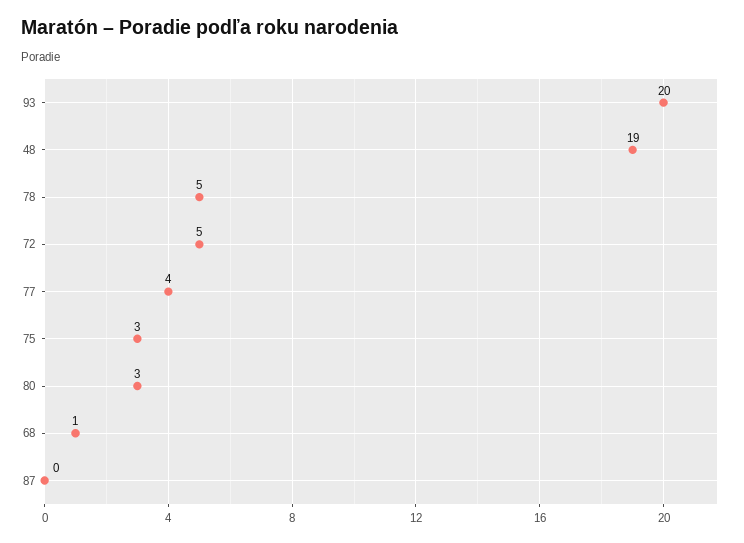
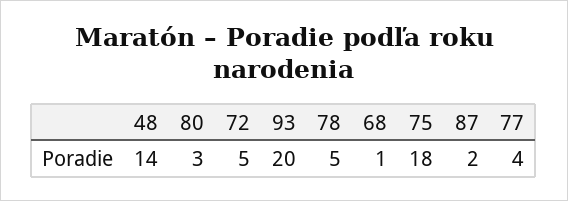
48: 19 -> 14
75: 3 -> 18
87: 0 -> 2

